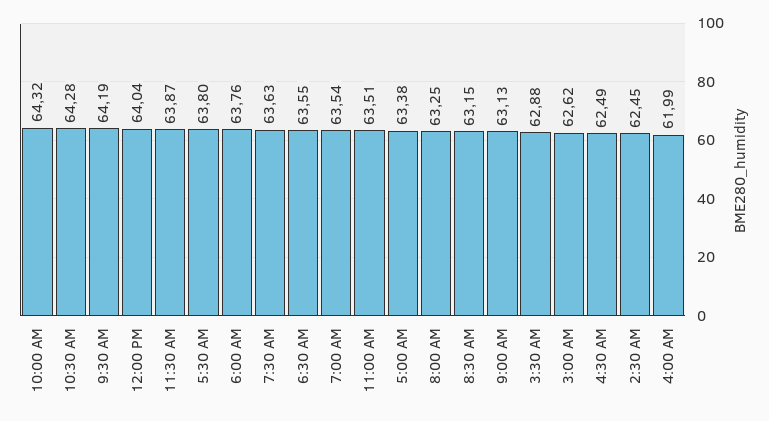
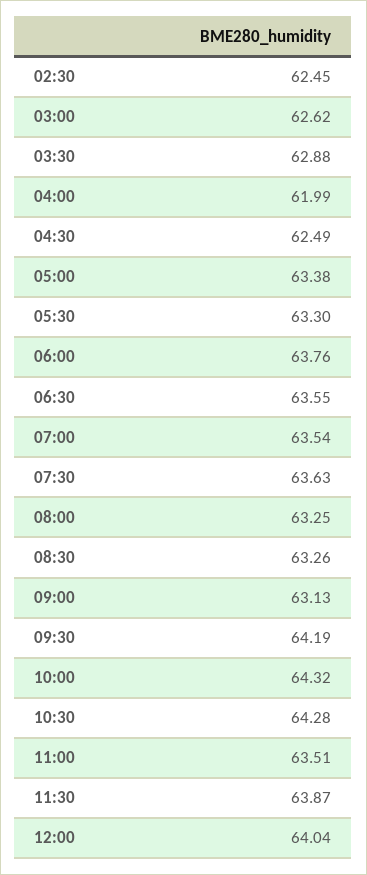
5:30 AM: 63.8 -> 63.3
8:30 AM: 63.15 -> 63.26

